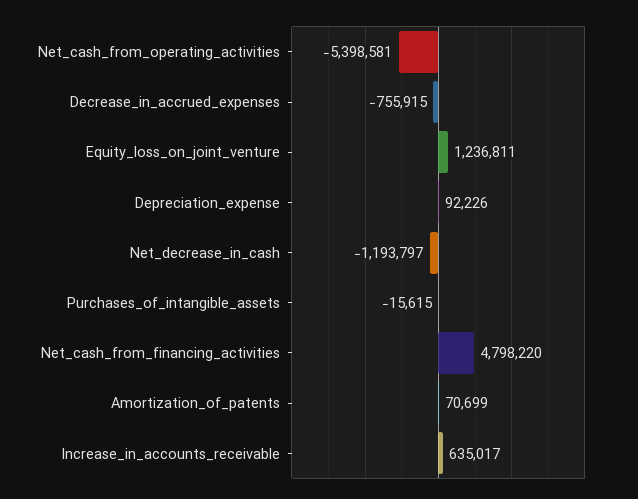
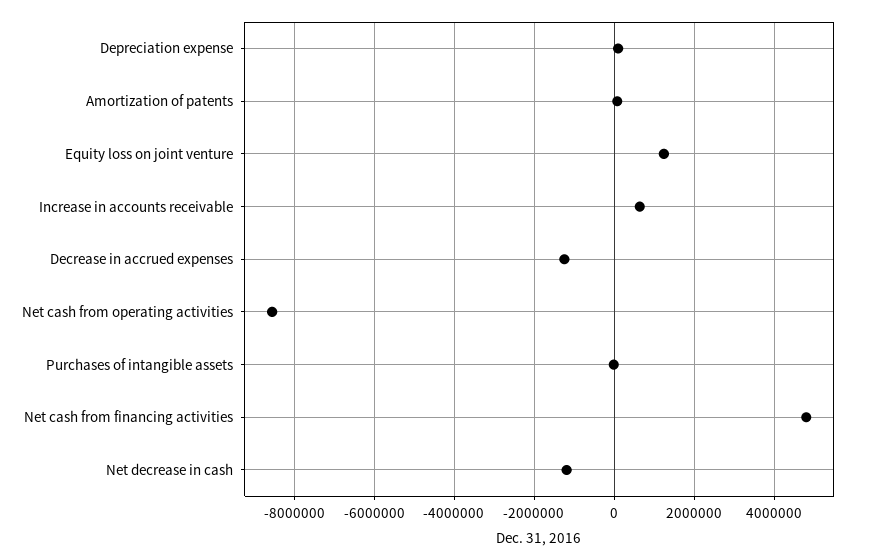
Net_cash_from_operating_activities: -5398581 -> -8600000
Decrease_in_accrued_expenses: -755915 -> -1200000

